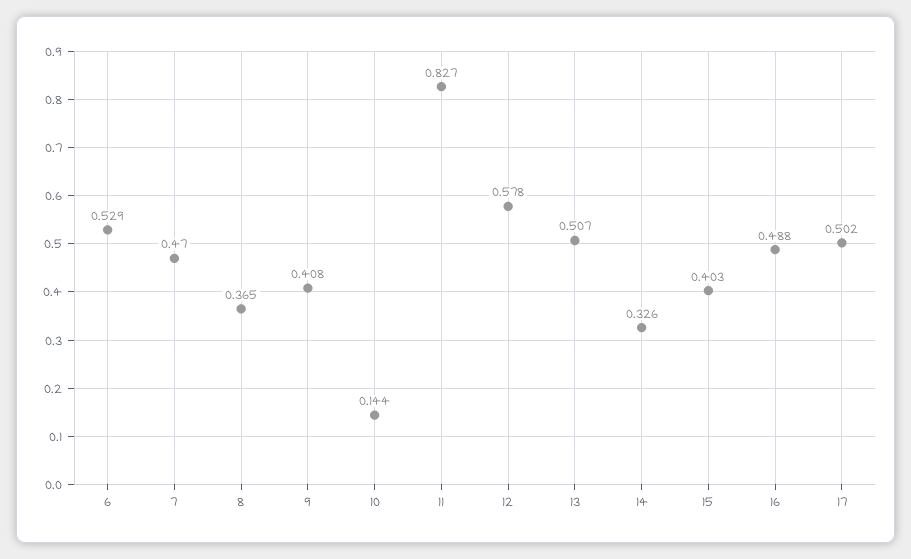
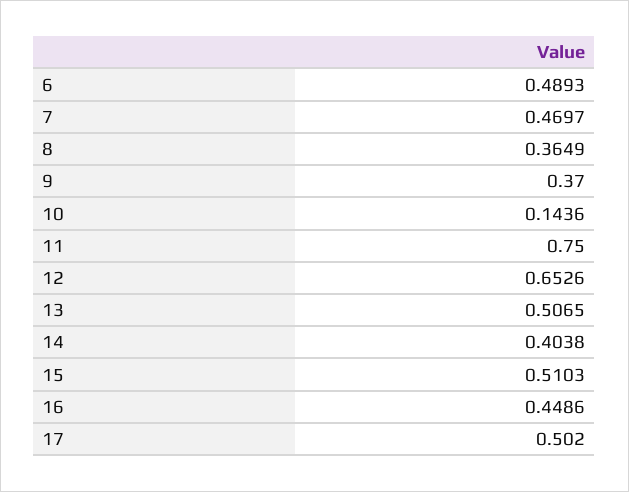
6: 0.529 -> 0.4893
9: 0.408 -> 0.37
11: 0.827 -> 0.75
12: 0.578 -> 0.6526
14: 0.326 -> 0.4038
15: 0.403 -> 0.5103
16: 0.488 -> 0.4486

